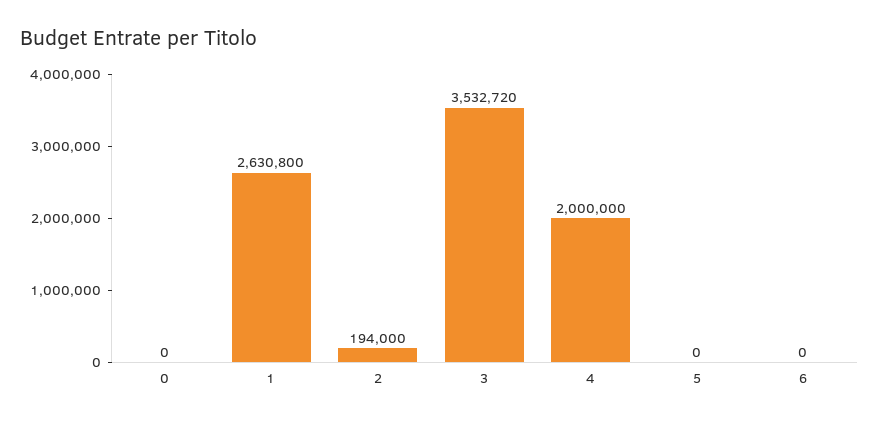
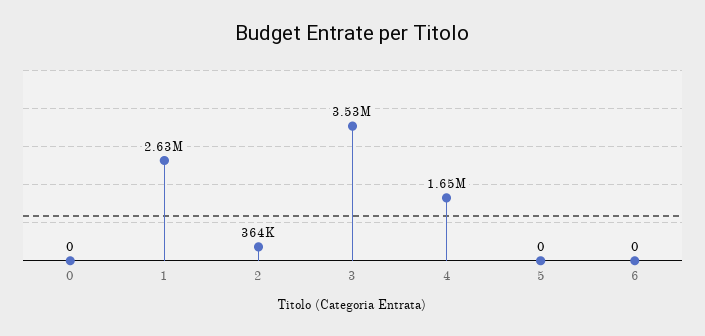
2: 194000 -> 364000
4: 2000000 -> 1650000

